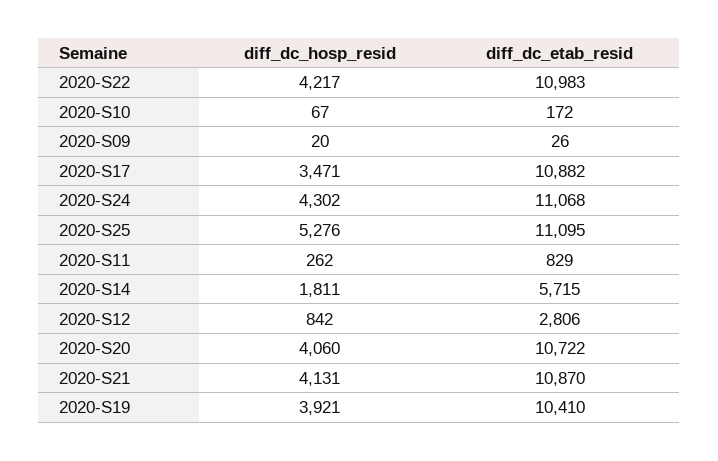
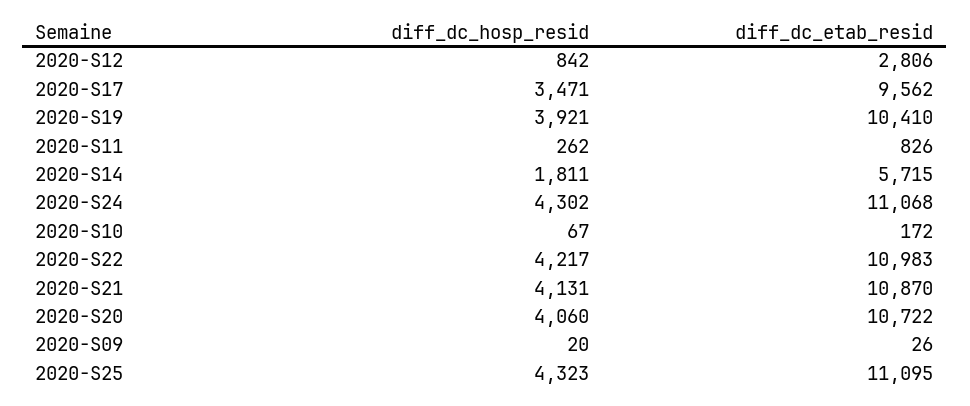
diff_dc_etab_resid, 2020-S17: 10882 -> 9562
diff_dc_hosp_resid, 2020-S25: 5276 -> 4323
diff_dc_etab_resid, 2020-S11: 829 -> 826

